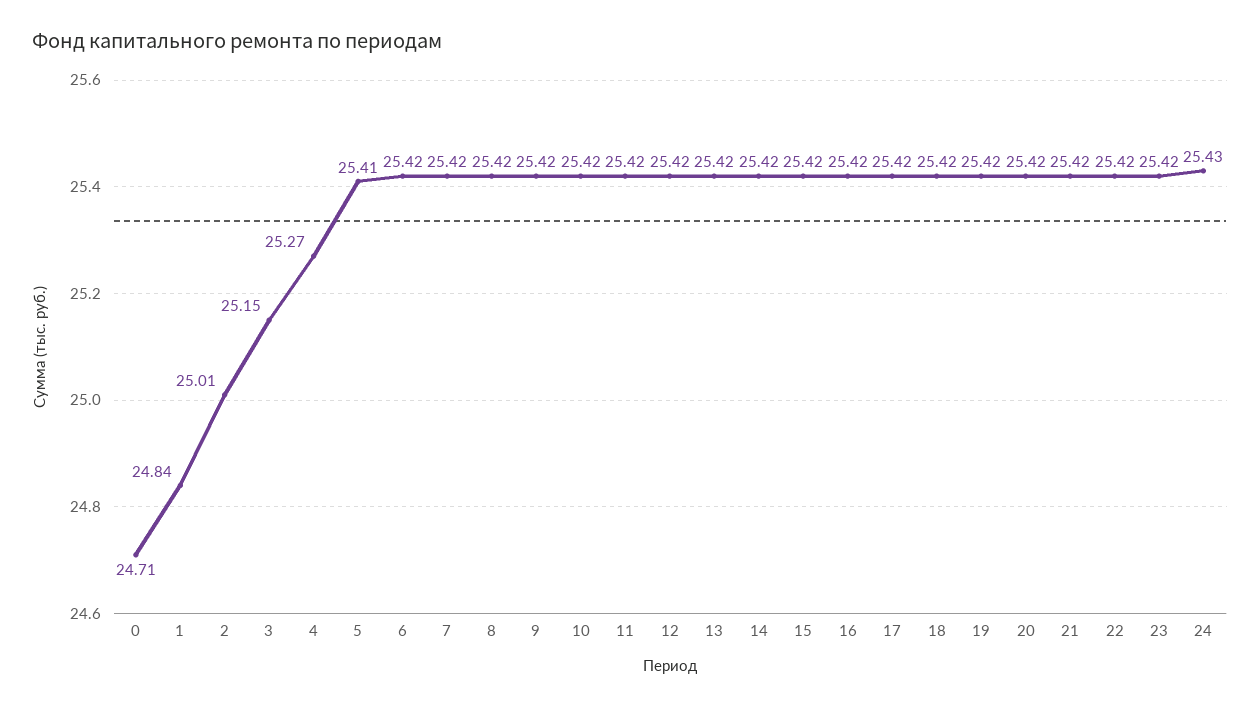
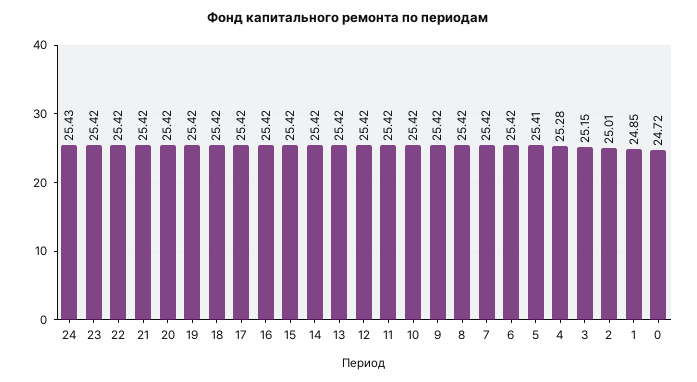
0: 24.71 -> 24.72
1: 24.84 -> 24.85
4: 25.27 -> 25.28

